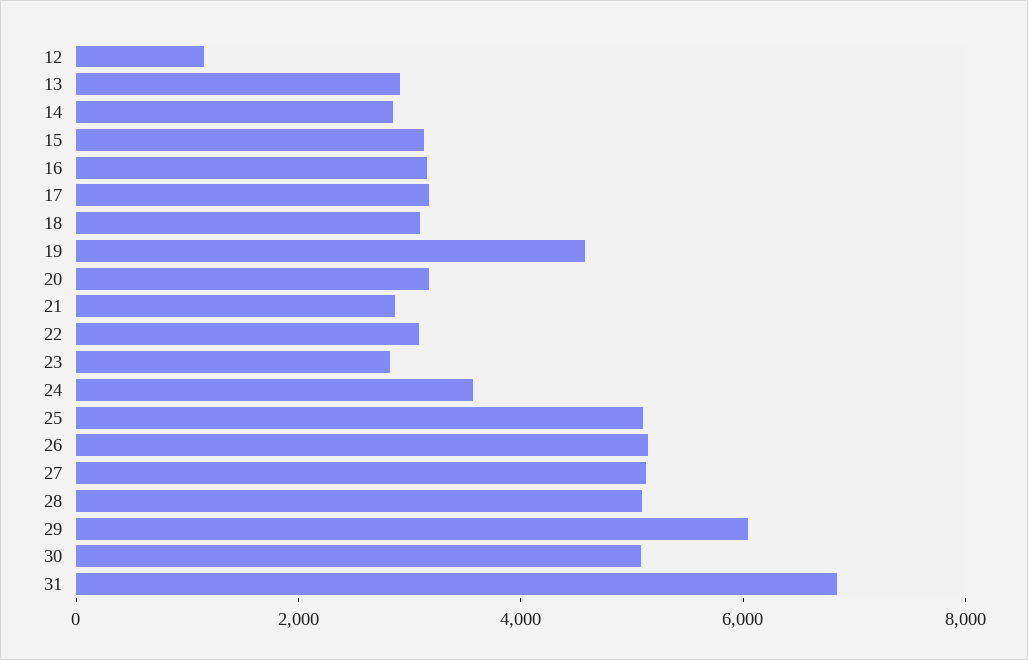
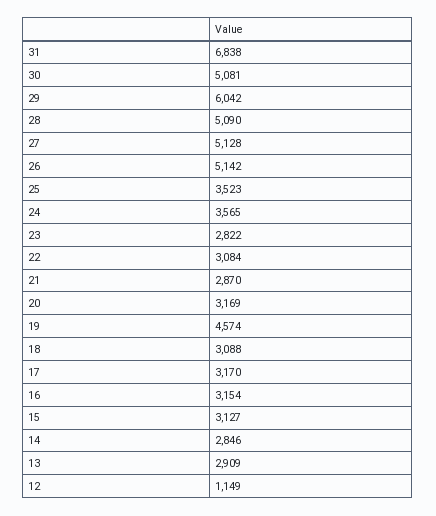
25: 5000 -> 3523

